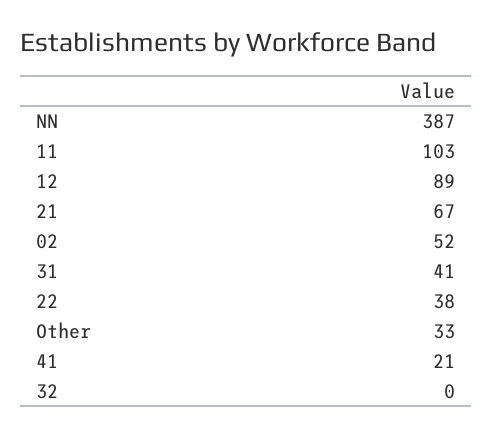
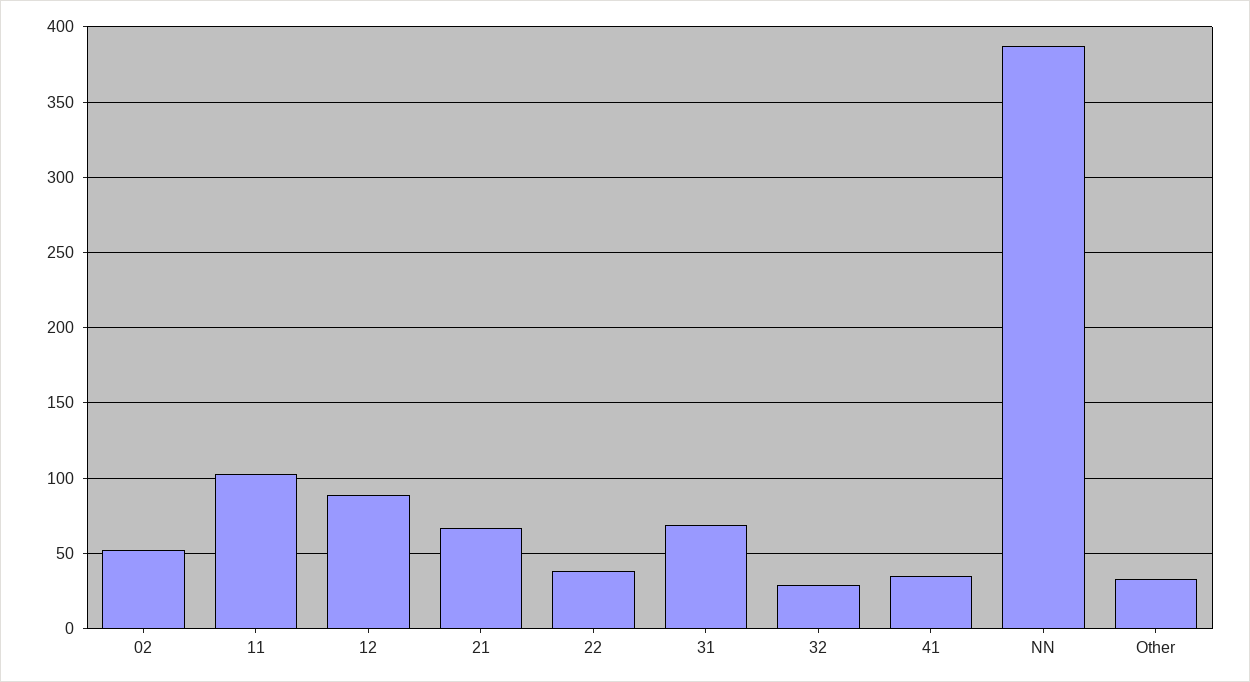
31: 41 -> 70
41: 21 -> 35
32: 0 -> 30

